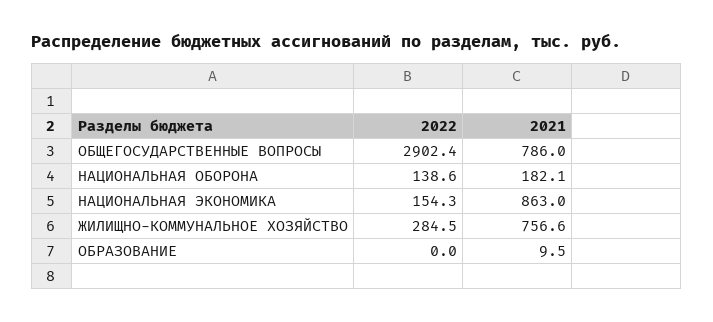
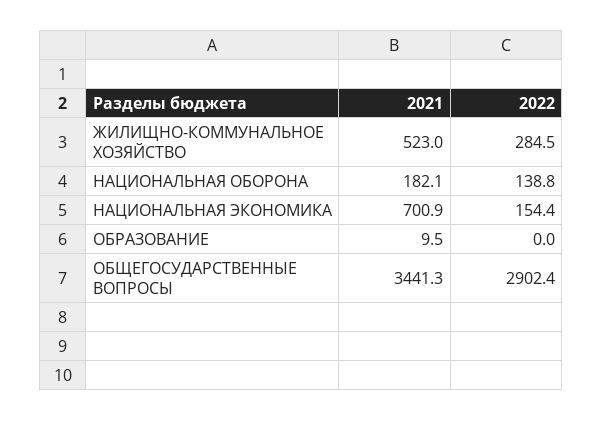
2021, ОБЩЕГОСУДАРСТВЕННЫЕ ВОПРОСЫ: 786 -> 3441.3
2022, НАЦИОНАЛЬНАЯ ОБОРОНА: 138.6 -> 138.8
2022, НАЦИОНАЛЬНАЯ ЭКОНОМИКА: 154.3 -> 154.4
2021, НАЦИОНАЛЬНАЯ ЭКОНОМИКА: 863 -> 700.9
2021, ЖИЛИЩНО-КОММУНАЛЬНОЕ ХОЗЯЙСТВО: 756.6 -> 523

